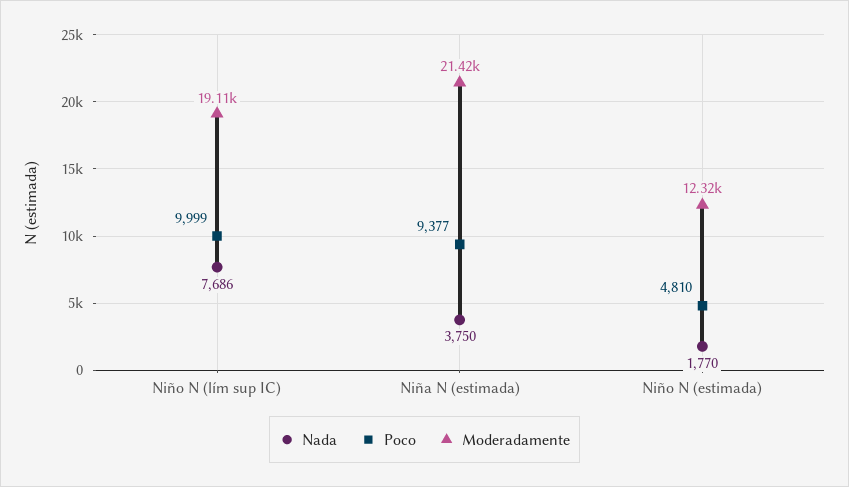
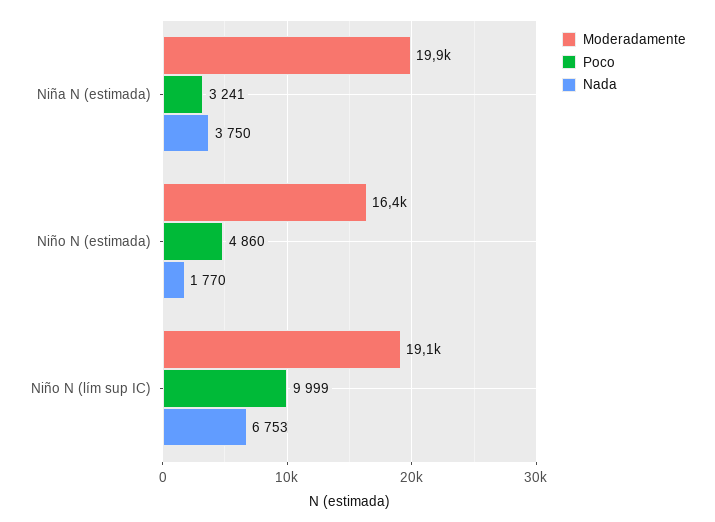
Nada, Niño N (lím sup IC): 7686 -> 6753
Poco, Niña N (estimada): 9377 -> 3241
Moderadamente, Niña N (estimada): 21420 -> 19900
Poco, Niño N (estimada): 4810 -> 4860
Moderadamente, Niño N (estimada): 12320 -> 16400

